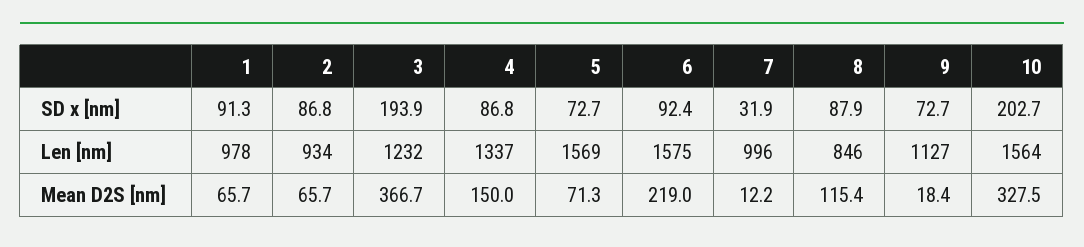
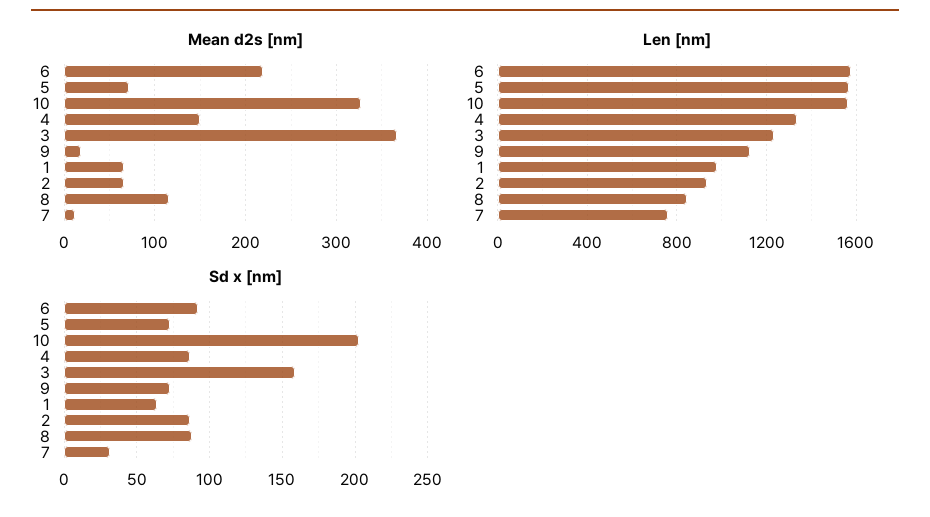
SD x [nm], 1: 91.3 -> 65
SD x [nm], 3: 193.9 -> 160
Len [nm], 7: 996 -> 750

